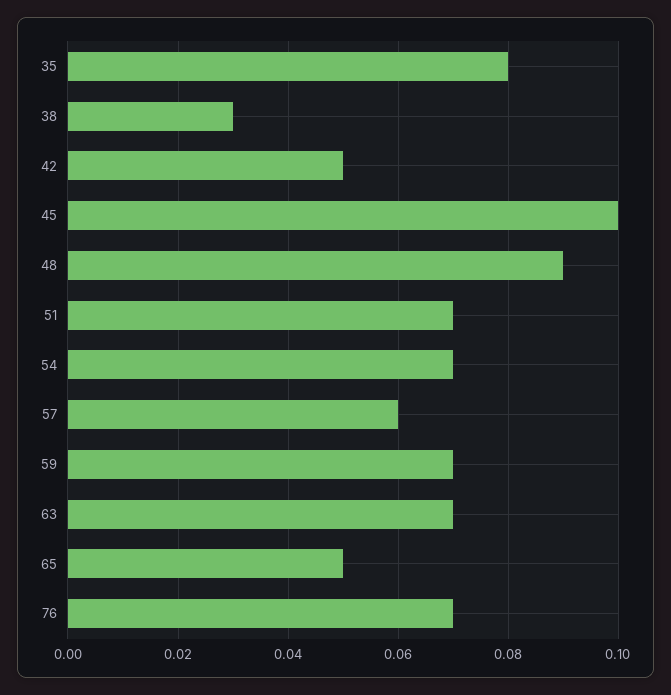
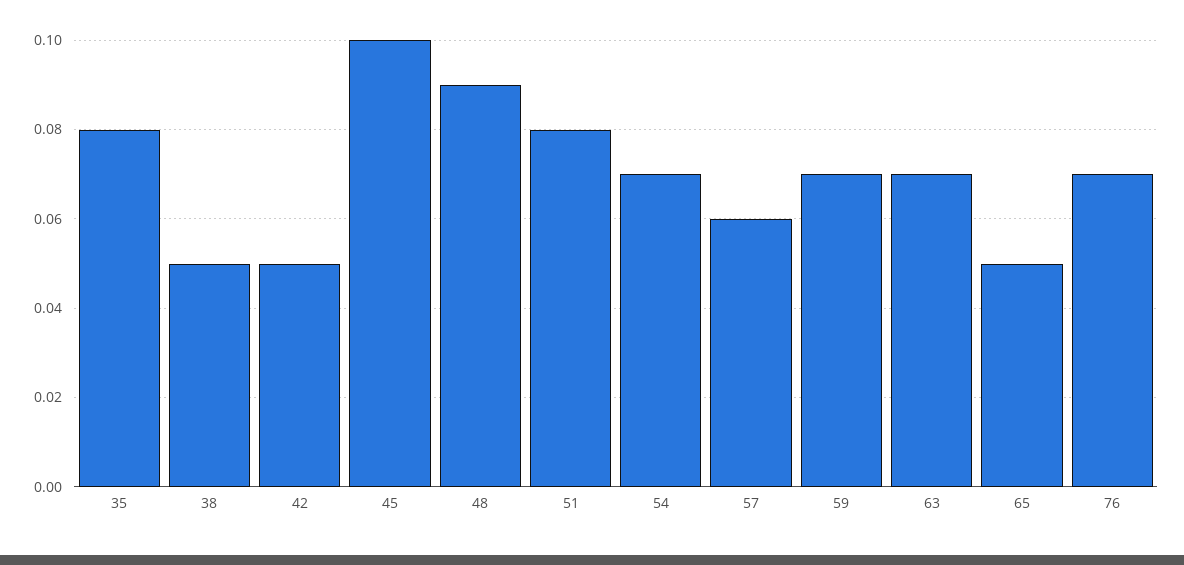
38: 0.03 -> 0.05
51: 0.07 -> 0.08

